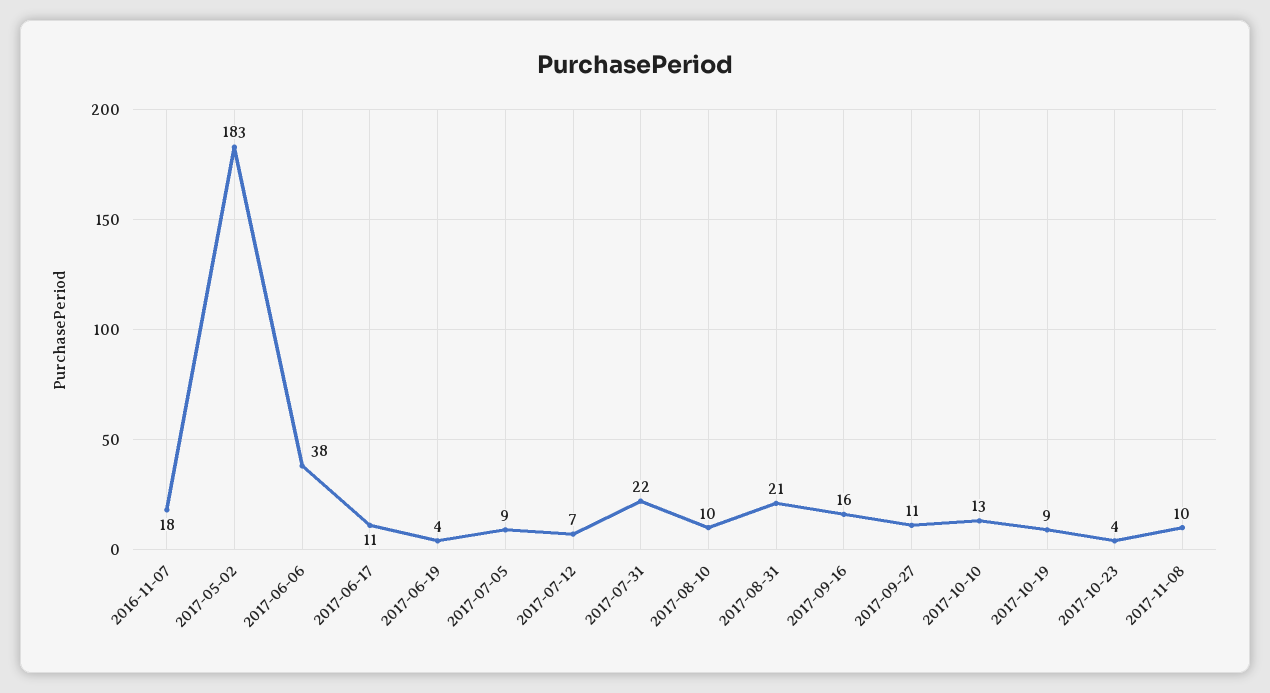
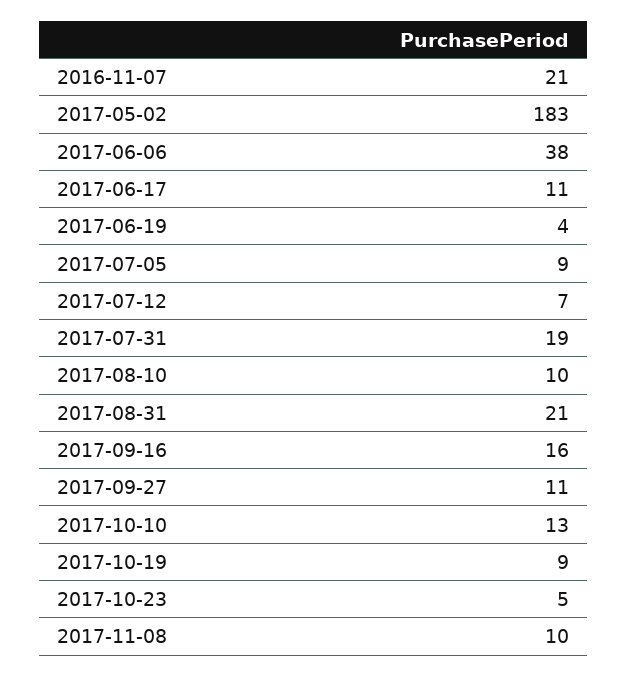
2016-11-07: 18 -> 21
2017-07-31: 22 -> 19
2017-10-23: 4 -> 5

